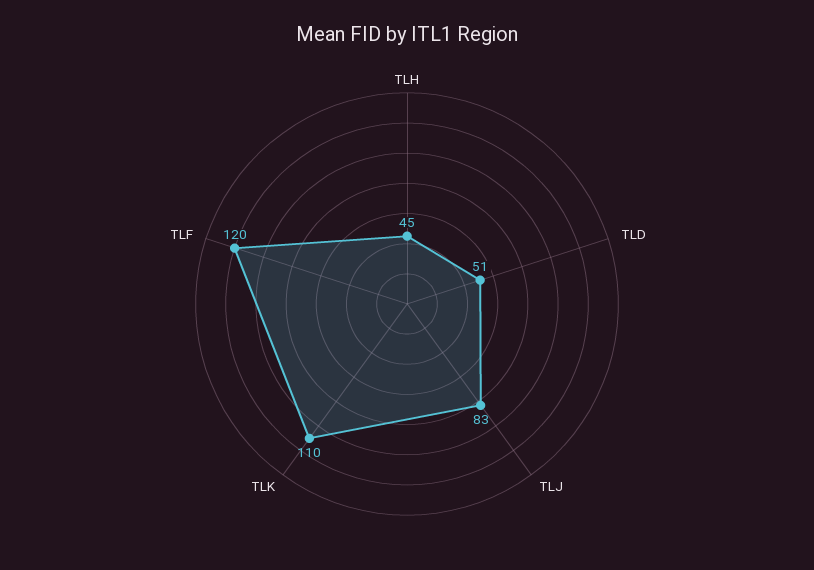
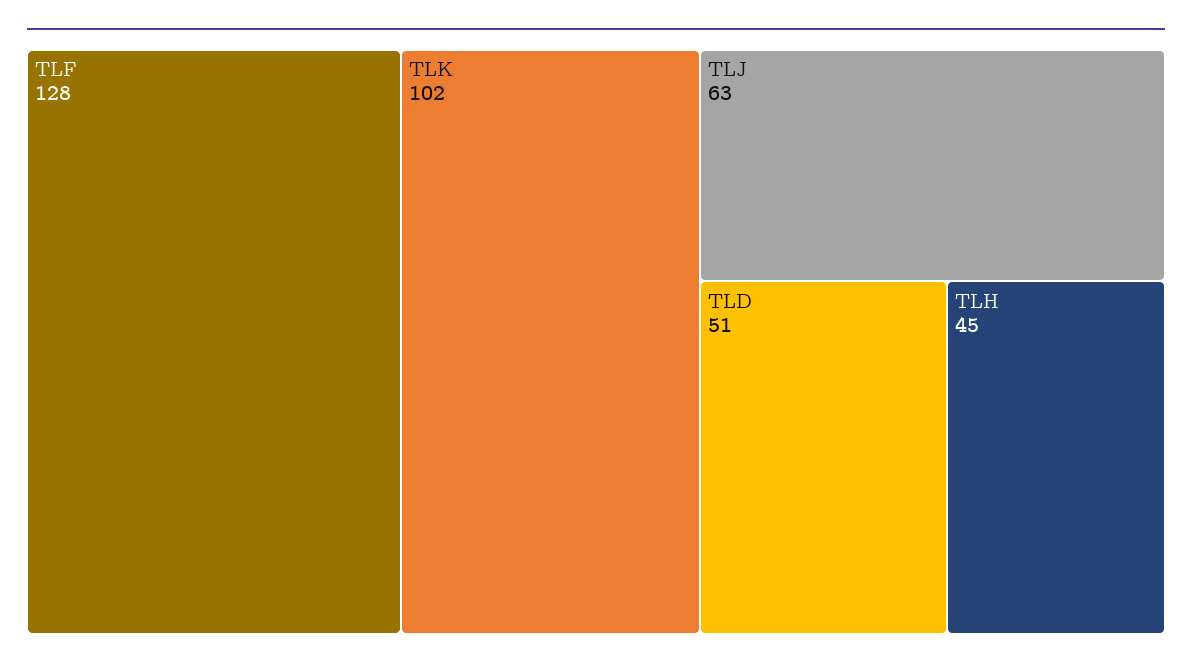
TLJ: 83 -> 63
TLK: 110 -> 102
TLF: 120 -> 128

